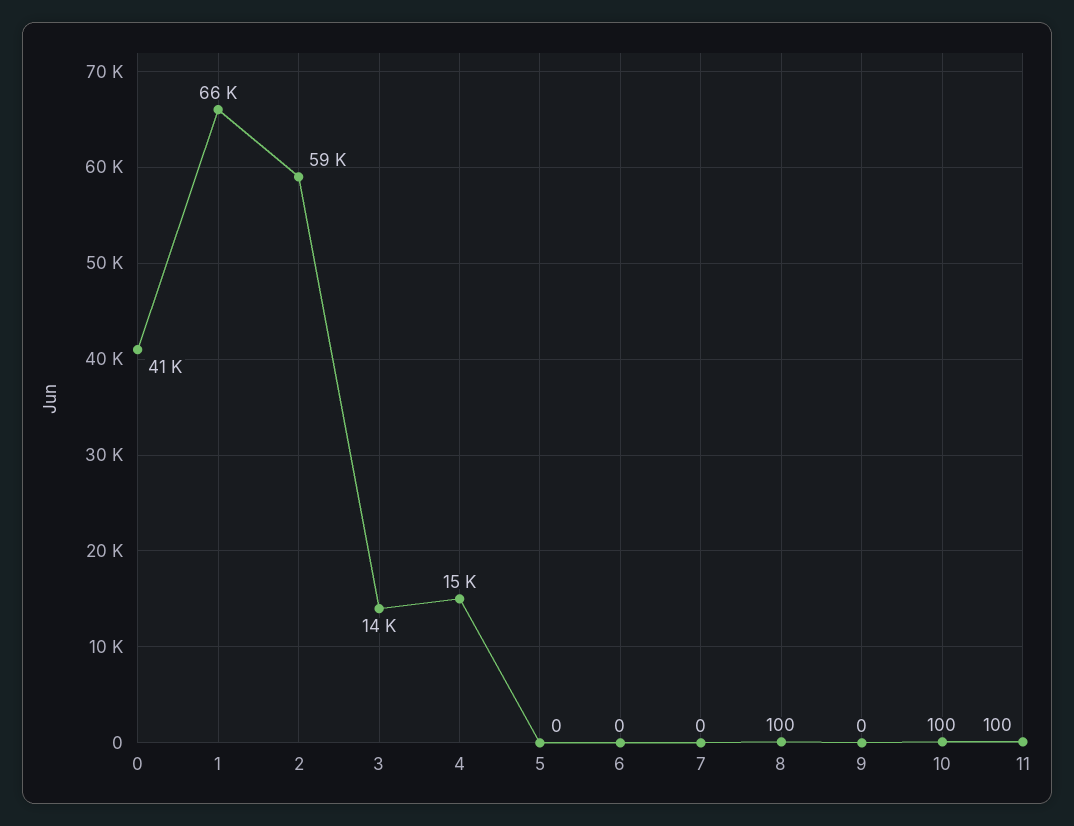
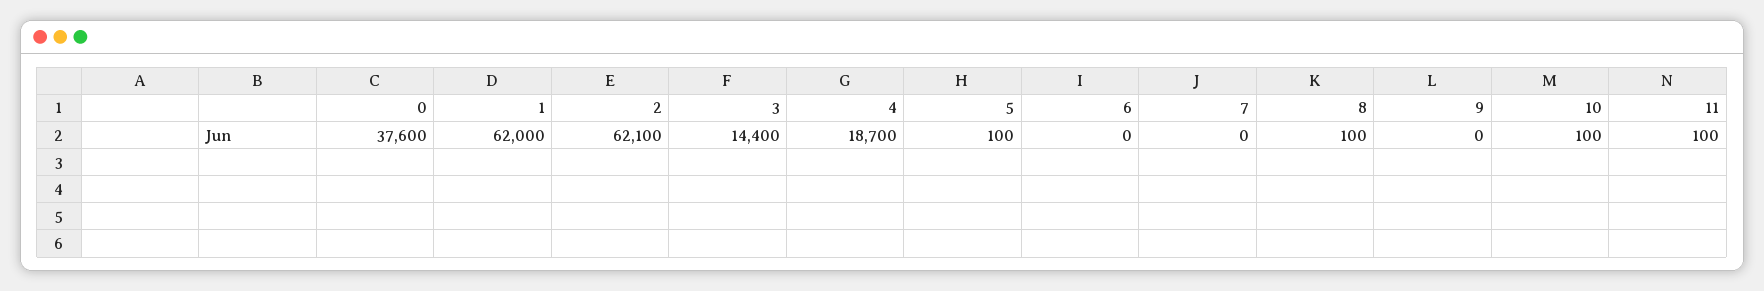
0: 41000 -> 37600
1: 66000 -> 62000
2: 59000 -> 62100
4: 15000 -> 18700
5: 0 -> 100

